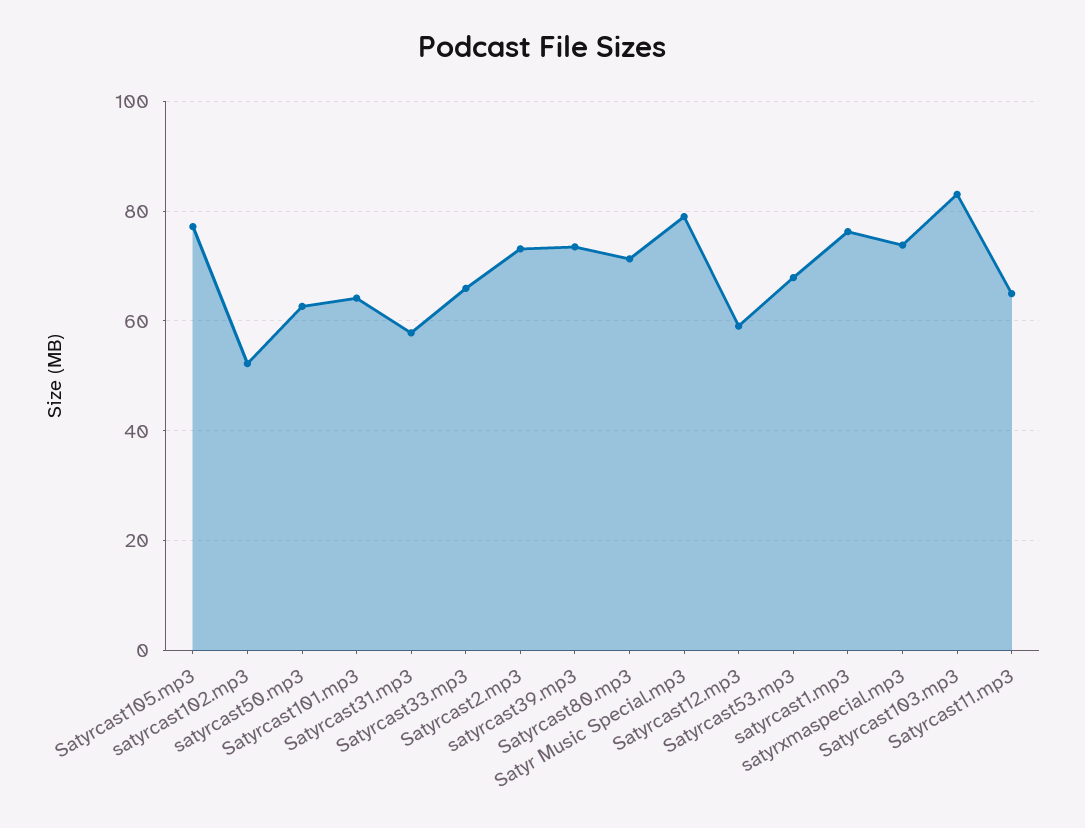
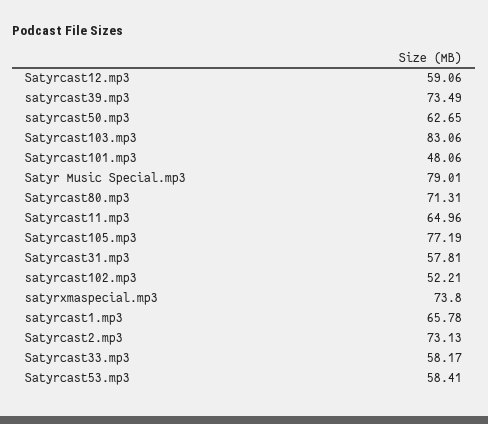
Satyrcast101.mp3: 64 -> 48.06
Satyrcast33.mp3: 66 -> 58.17
Satyrcast53.mp3: 68 -> 58.41
satyrcast1.mp3: 76 -> 65.78

